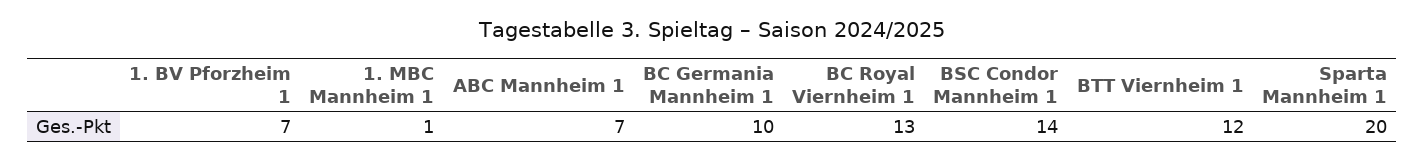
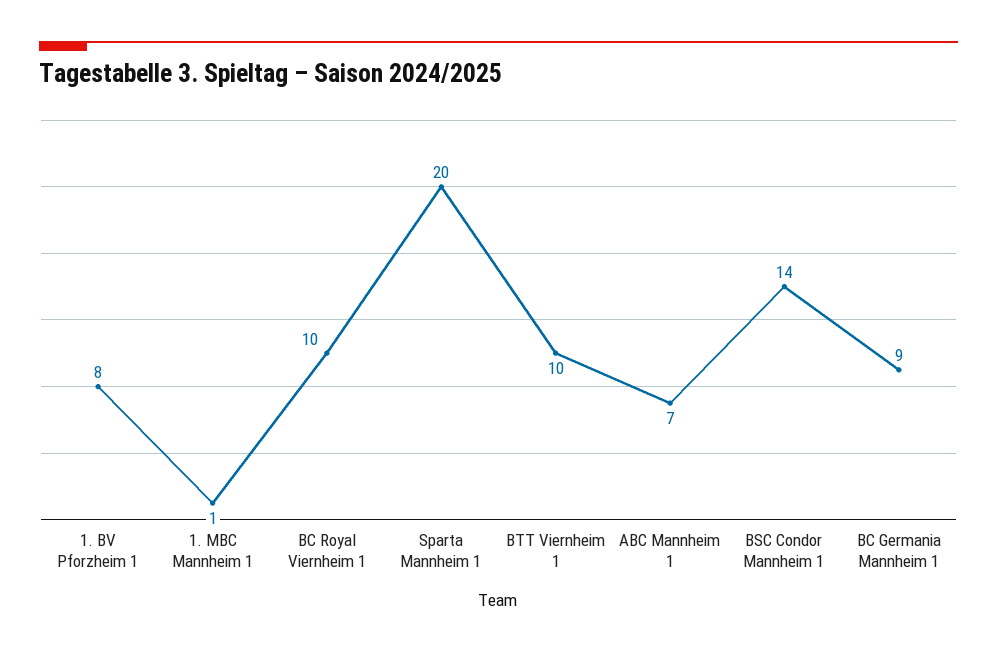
1. BV Pforzheim 1: 7 -> 8
BC Germania Mannheim 1: 10 -> 9
BC Royal Viernheim 1: 13 -> 10
BTT Viernheim 1: 12 -> 10

